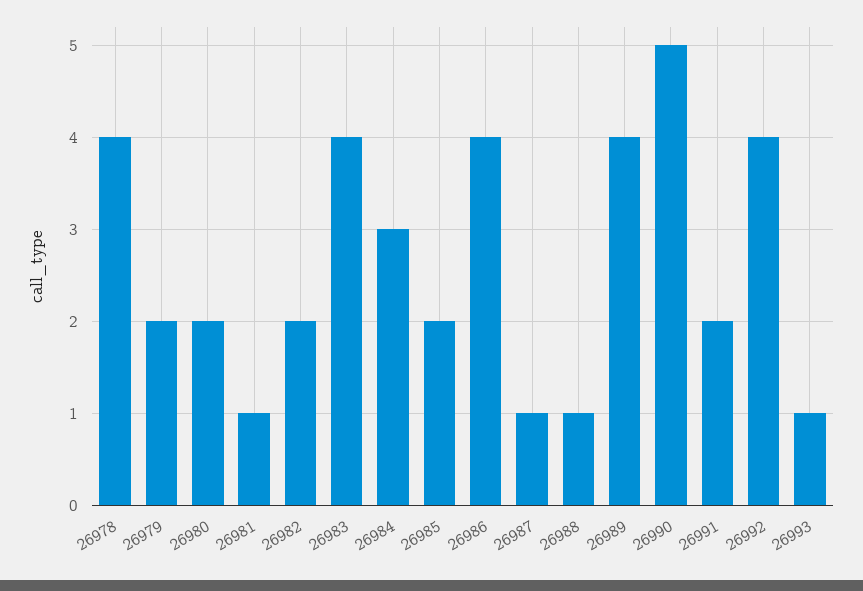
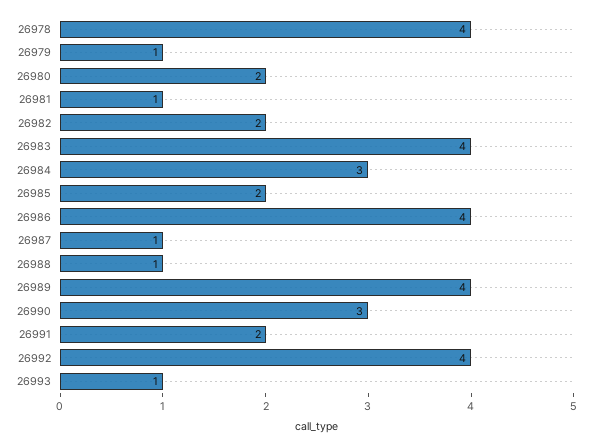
26979: 2 -> 1
26990: 5 -> 3

